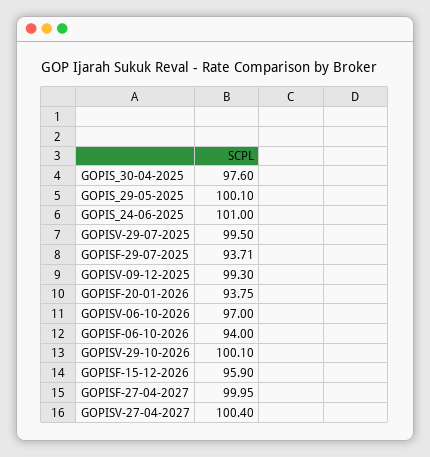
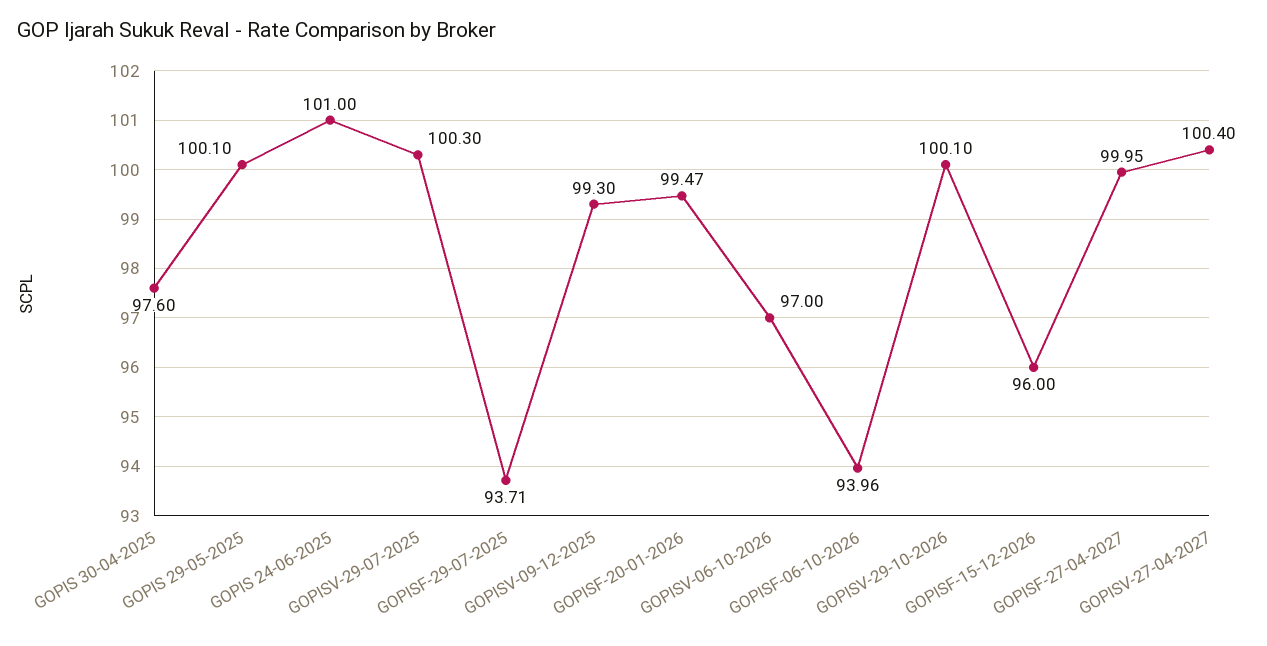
GOPISV-29-07-2025: 99.5 -> 100.3
GOPISF-20-01-2026: 93.75 -> 99.47
GOPISF-06-10-2026: 94 -> 93.96
GOPISF-15-12-2026: 95.9 -> 96

